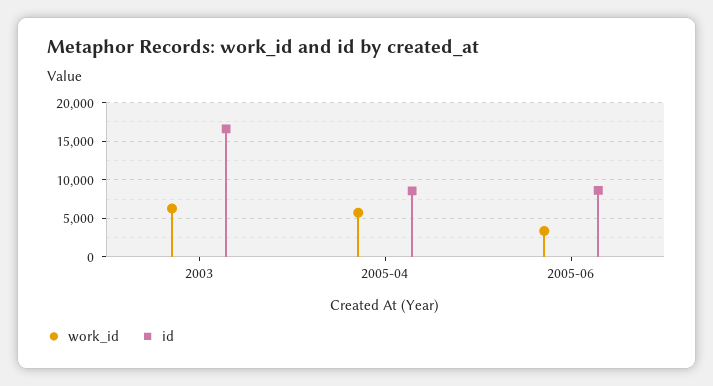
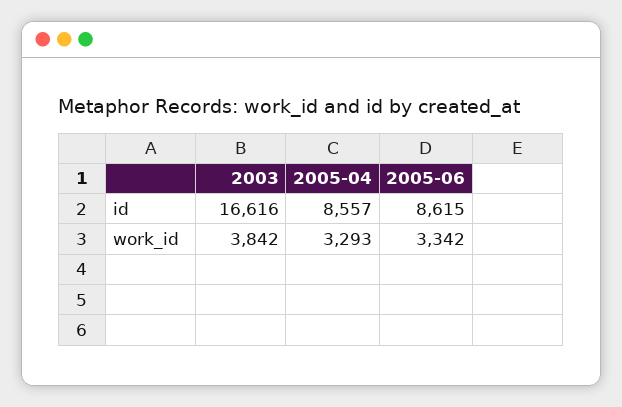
work_id, 2003: 6000 -> 3842
work_id, 2005-04: 6000 -> 3293

